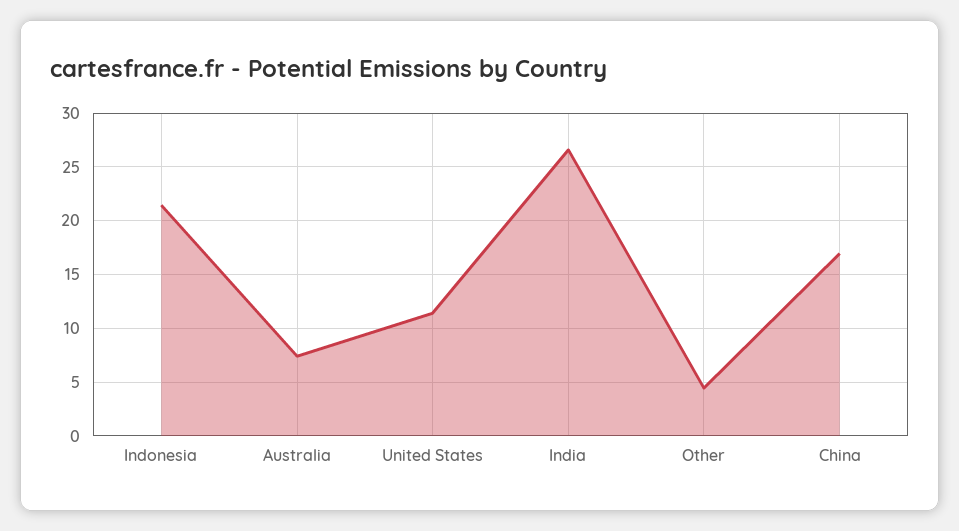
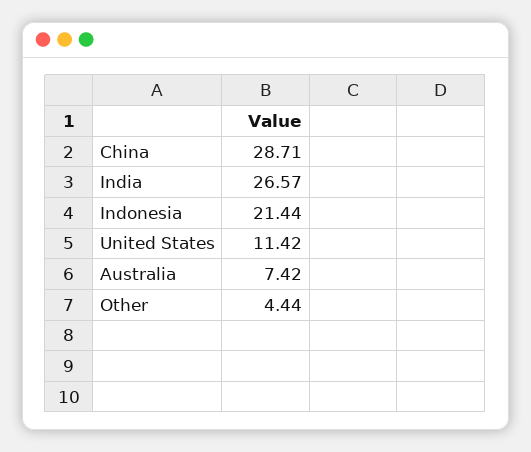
China: 17 -> 28.71

